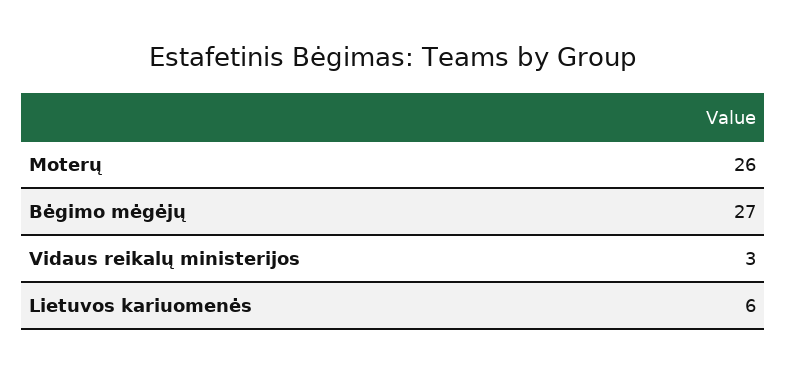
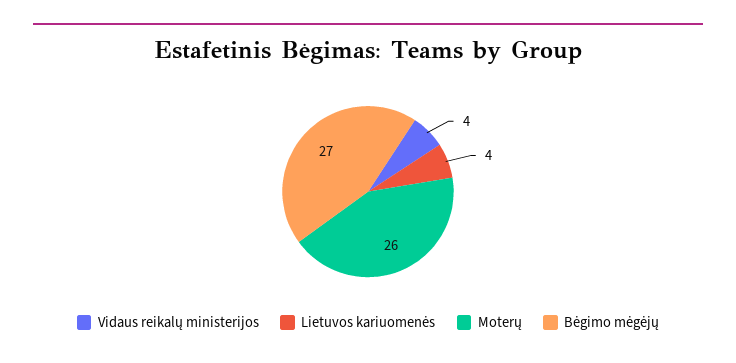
Vidaus reikalų ministerijos: 3 -> 4
Lietuvos kariuomenės: 6 -> 4

